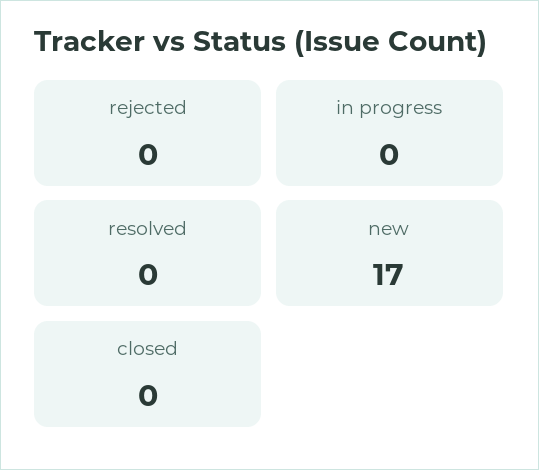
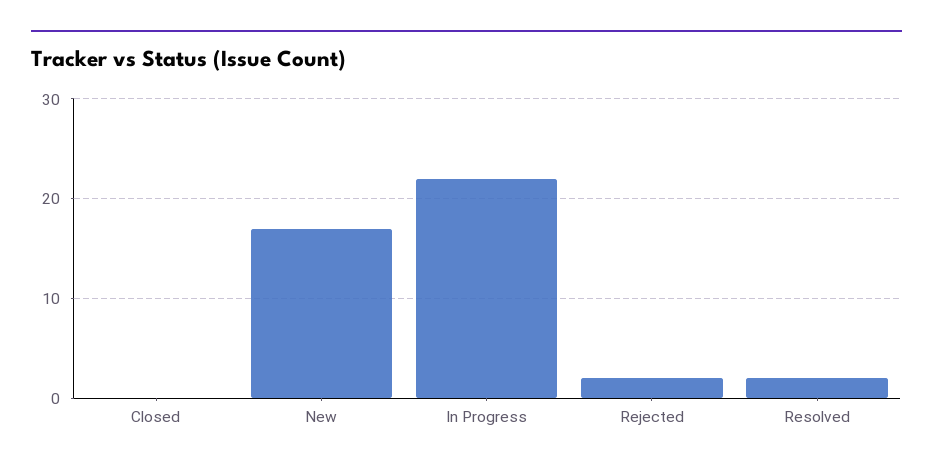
rejected: 0 -> 2
in progress: 0 -> 22
resolved: 0 -> 2

